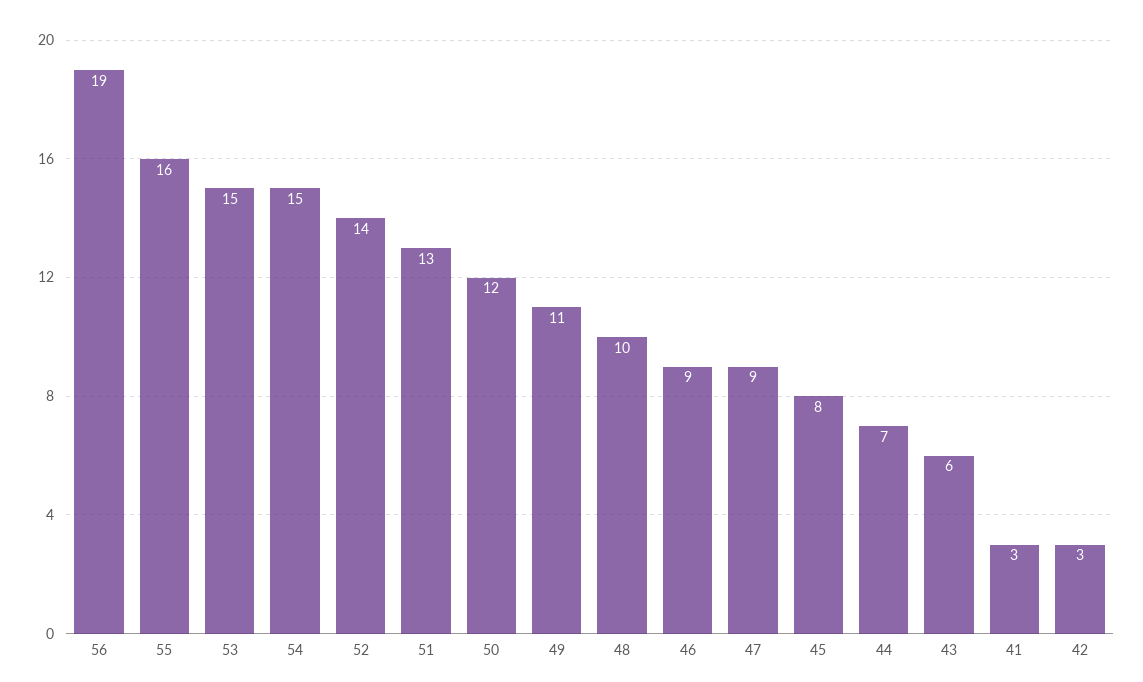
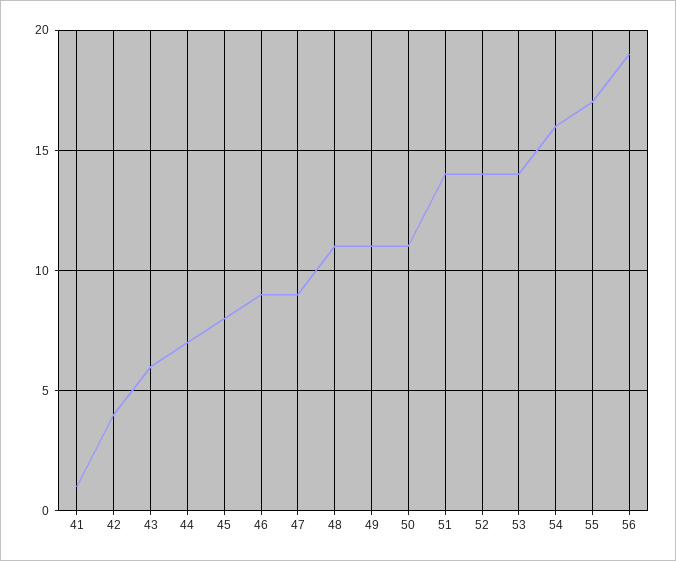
55: 16 -> 17
53: 15 -> 14
54: 15 -> 16
51: 13 -> 14
50: 12 -> 11
48: 10 -> 11
41: 3 -> 1
42: 3 -> 4

